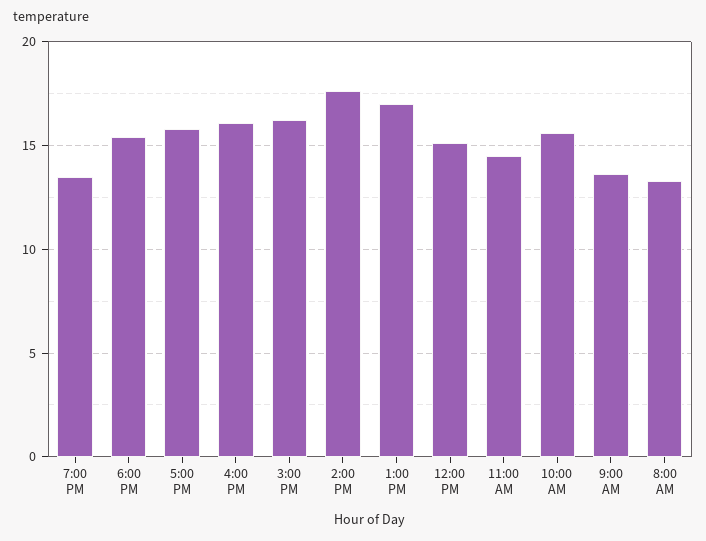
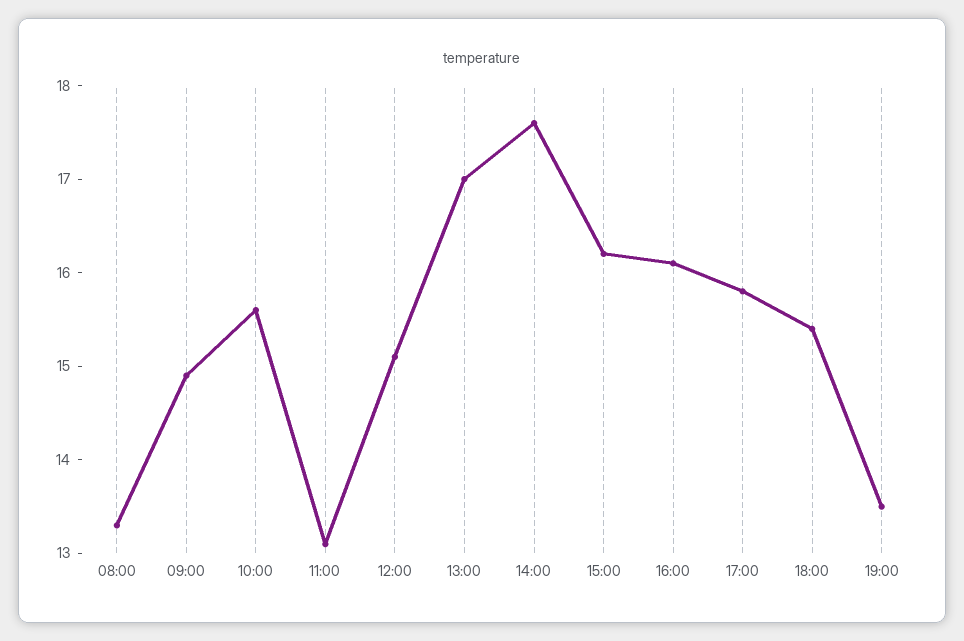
11:00 AM: 14.5 -> 13.1
9:00 AM: 13.5 -> 14.9

